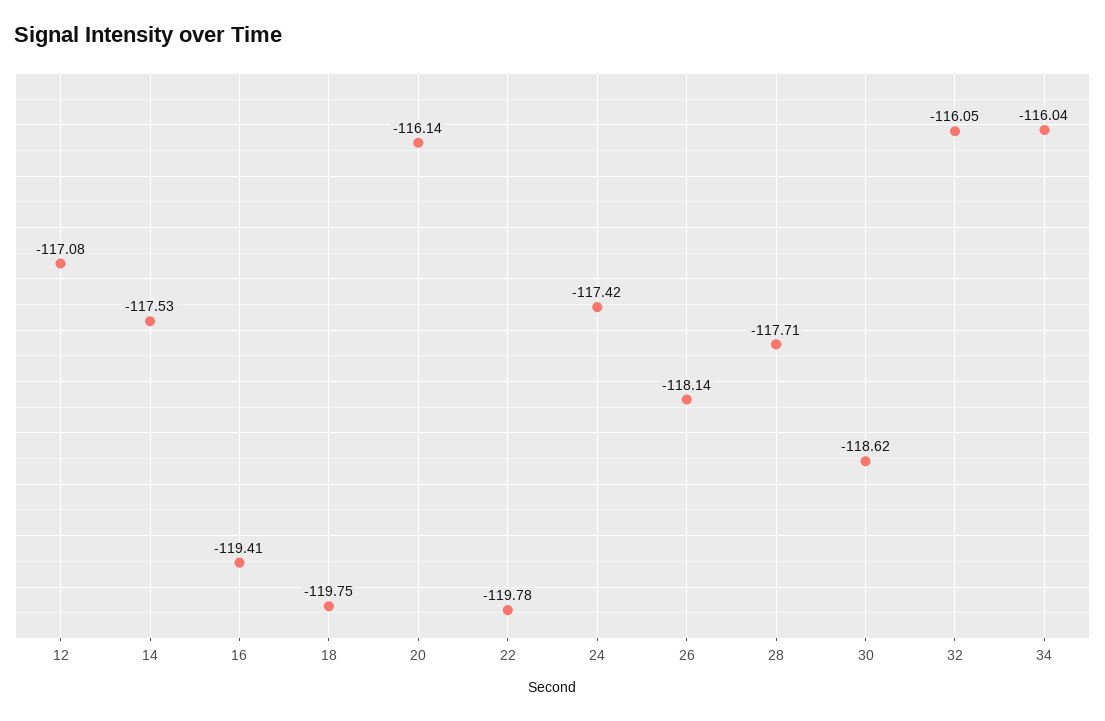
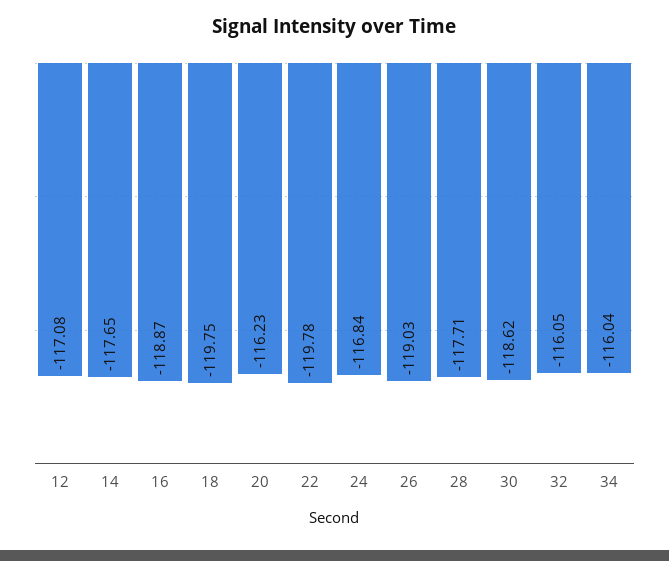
14: -117.53 -> -117.65
16: -119.41 -> -118.87
20: -116.14 -> -116.23
24: -117.42 -> -116.84
26: -118.14 -> -119.03

